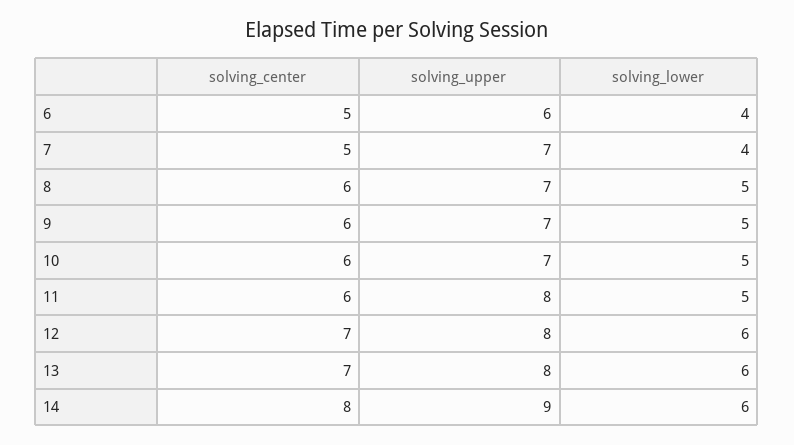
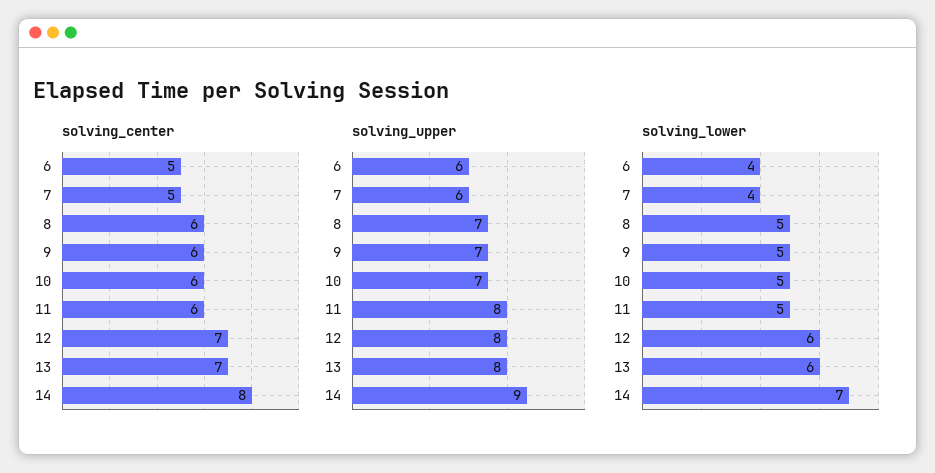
solving_upper, 7: 7 -> 6
solving_lower, 14: 6 -> 7

